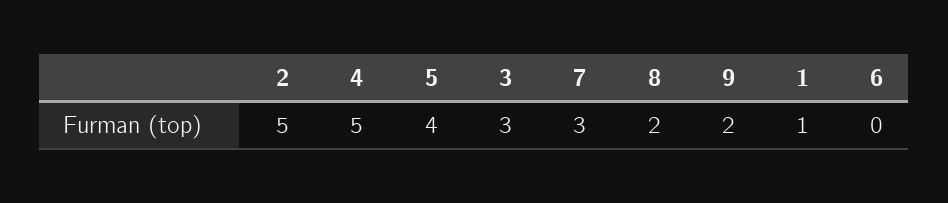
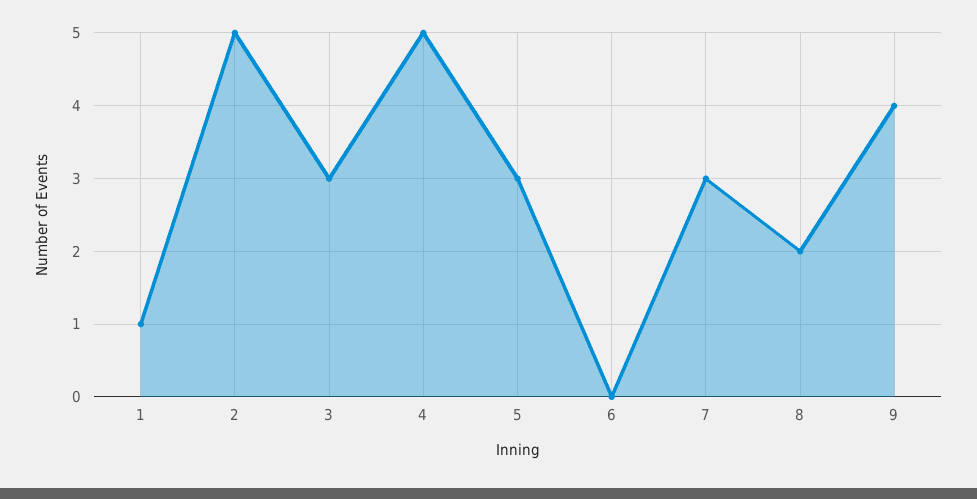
5: 4 -> 3
9: 2 -> 4

